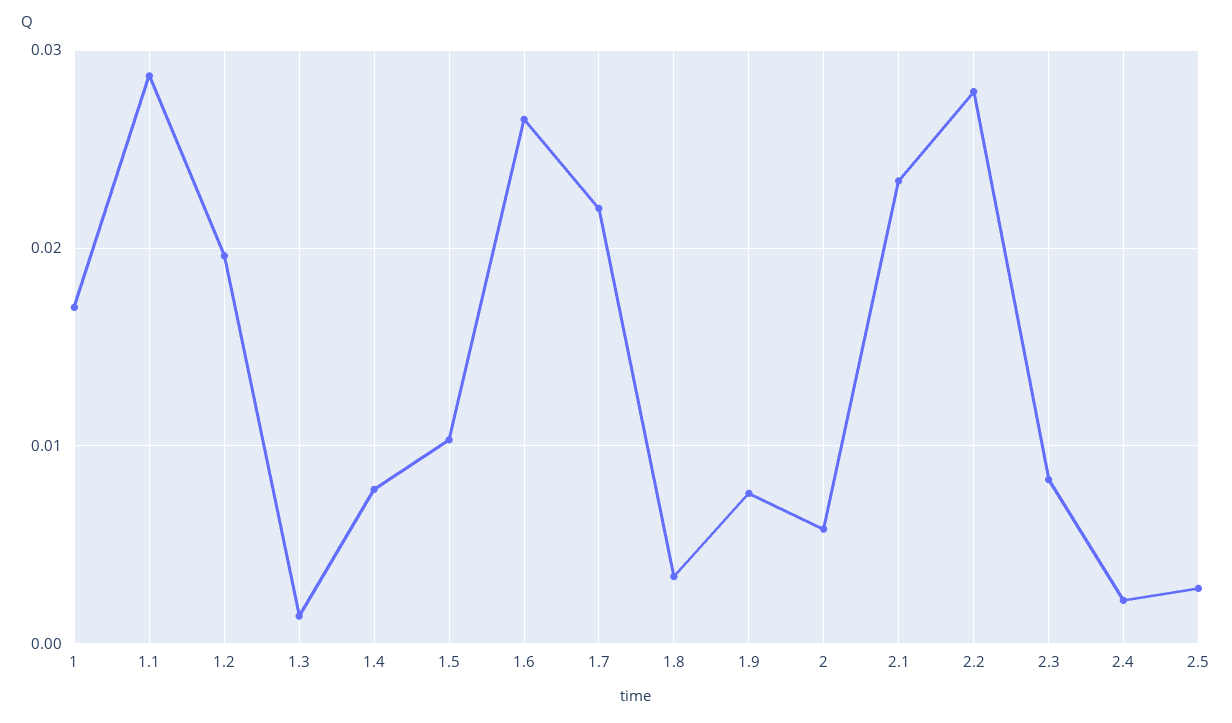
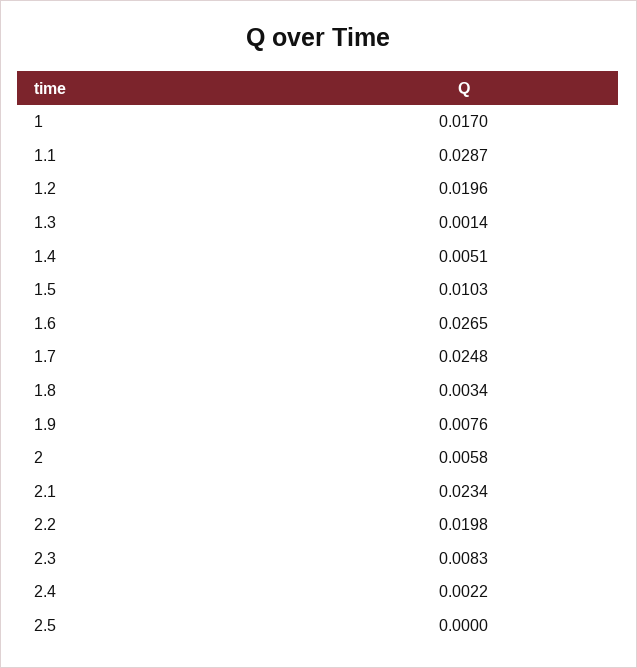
1.4: 0.008 -> 0.0051
1.7: 0.022 -> 0.0248
2.2: 0.028 -> 0.0198
2.5: 0.003 -> 0

